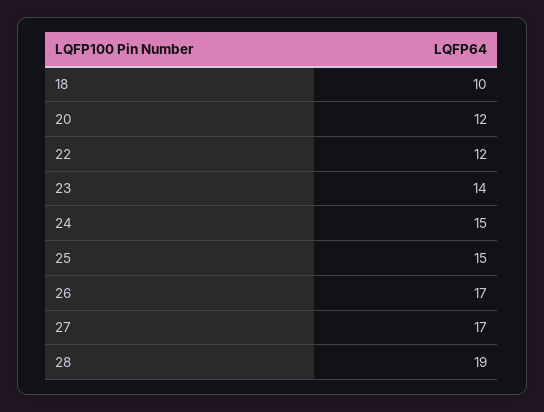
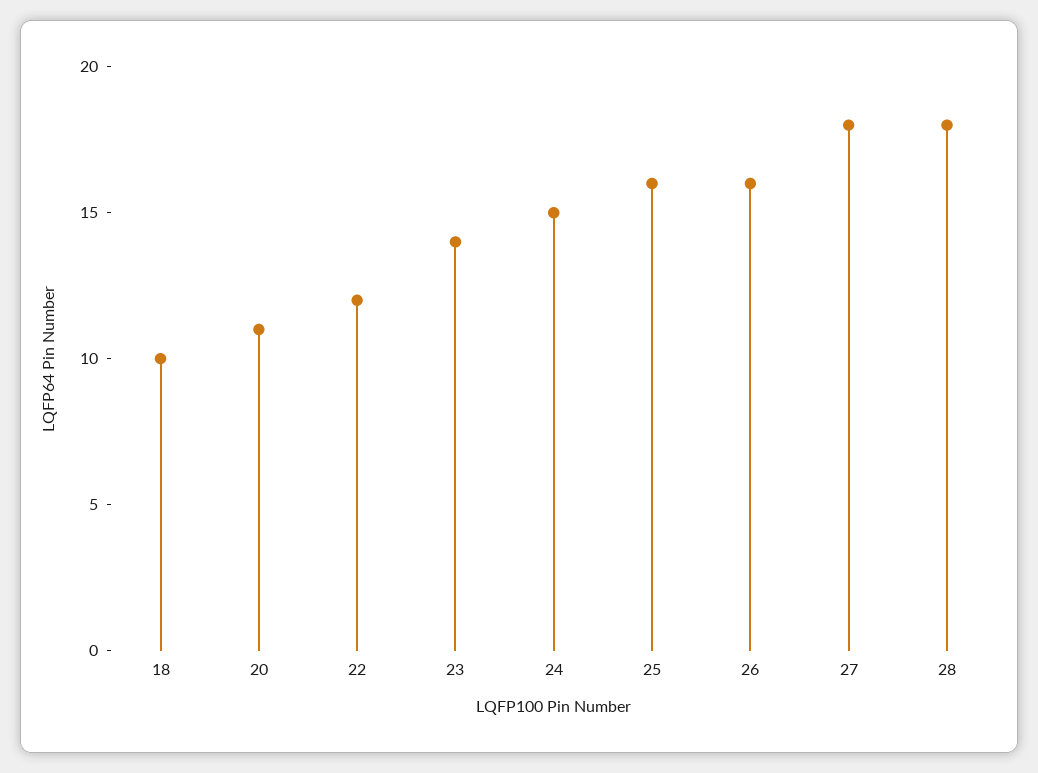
20: 12 -> 11
25: 15 -> 16
26: 17 -> 16
27: 17 -> 18
28: 19 -> 18

